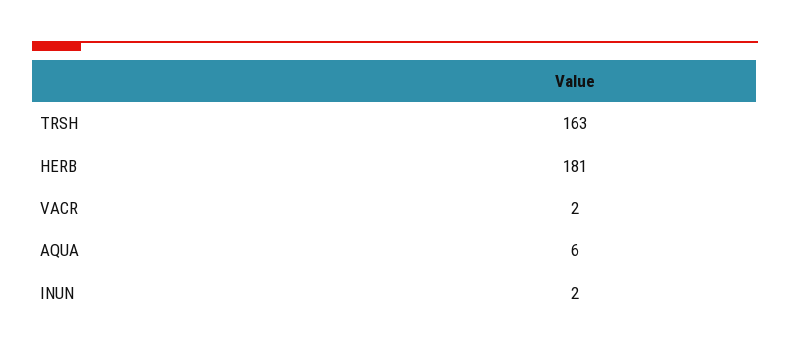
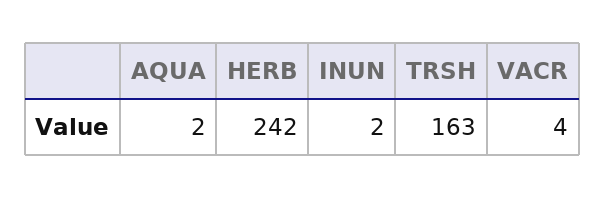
HERB: 181 -> 242
VACR: 2 -> 4
AQUA: 6 -> 2

